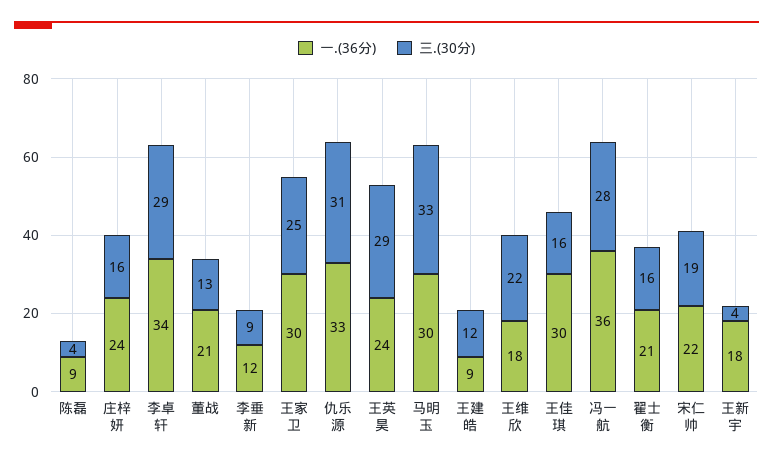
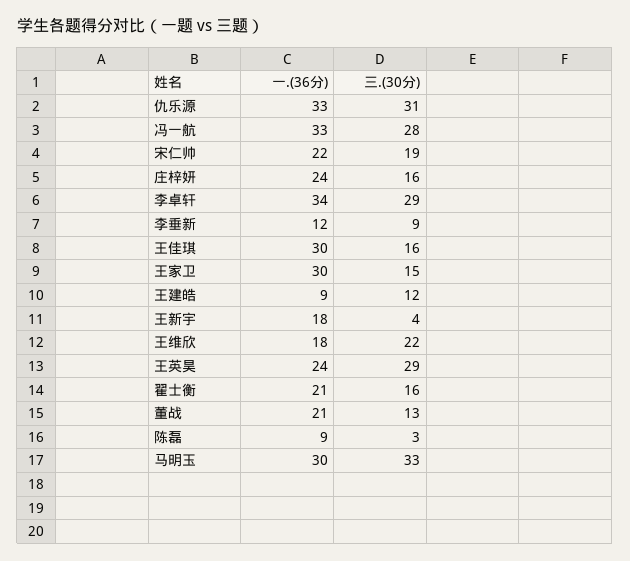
三.(30分), 陈磊: 4 -> 3
三.(30分), 王家卫: 25 -> 15
一.(36分), 冯一航: 36 -> 33

